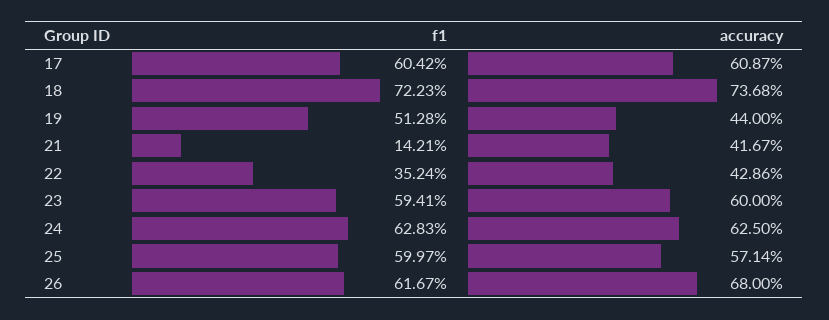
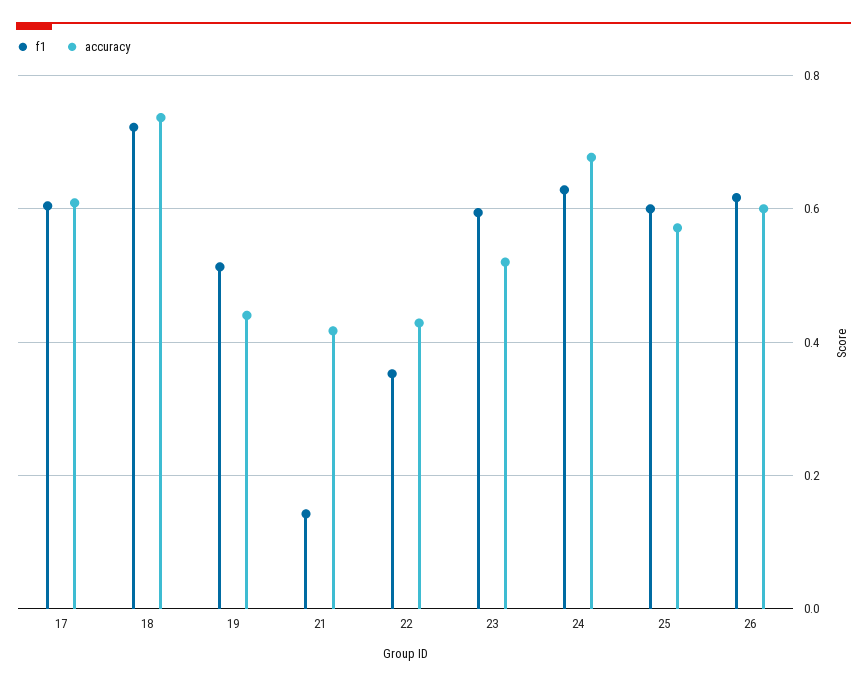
accuracy, 23: 0.6 -> 0.52
accuracy, 24: 0.625 -> 0.68
accuracy, 26: 0.68 -> 0.6

